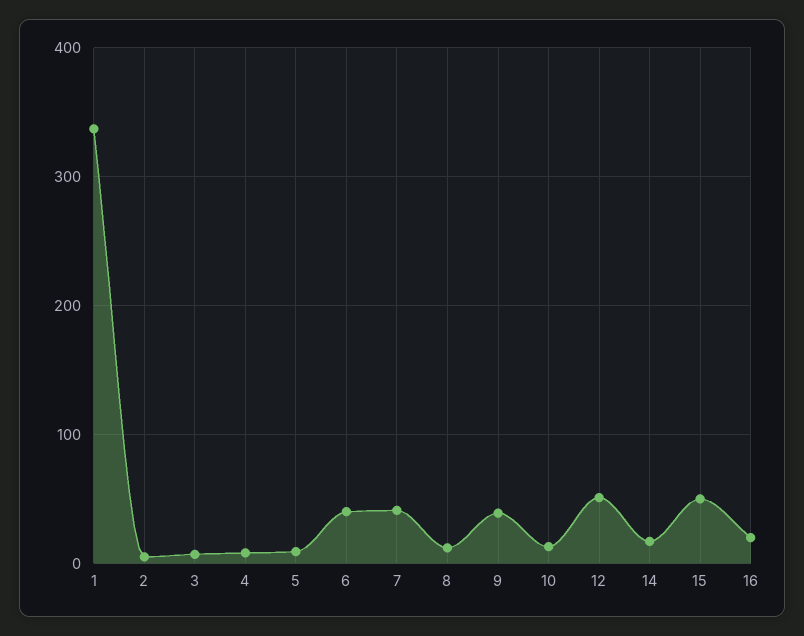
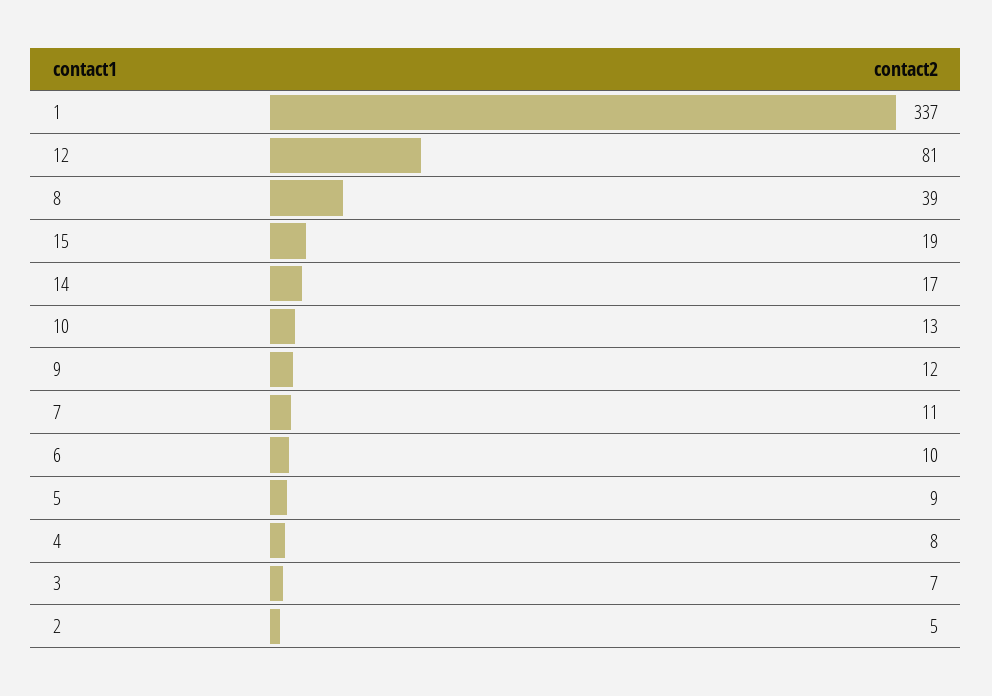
6: 40 -> 10
7: 40 -> 11
8: 10 -> 39
9: 40 -> 12
12: 50 -> 81
15: 50 -> 19
16: 20 -> none

